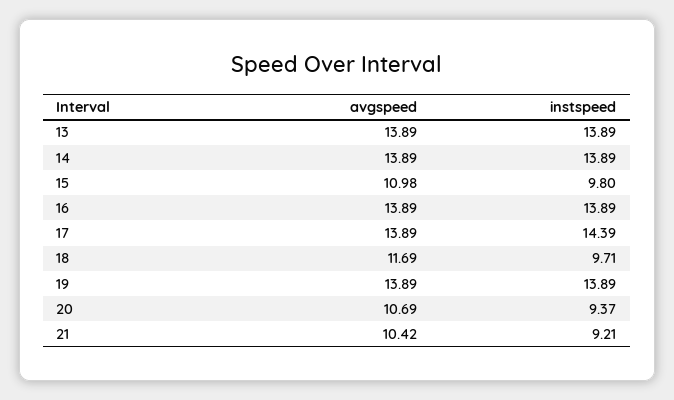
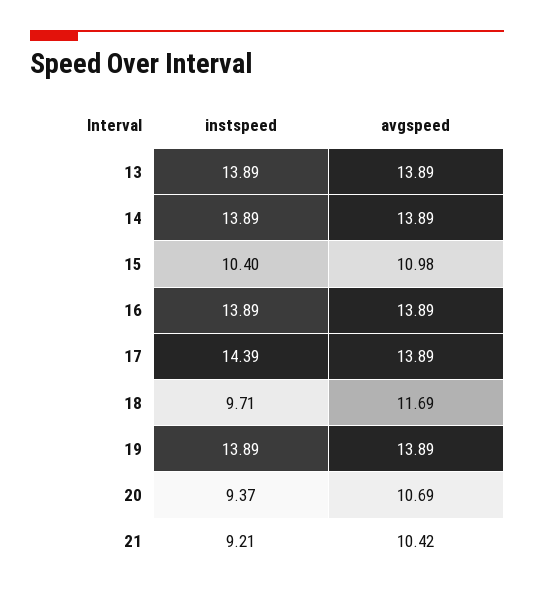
instspeed, 15: 9.8 -> 10.4

